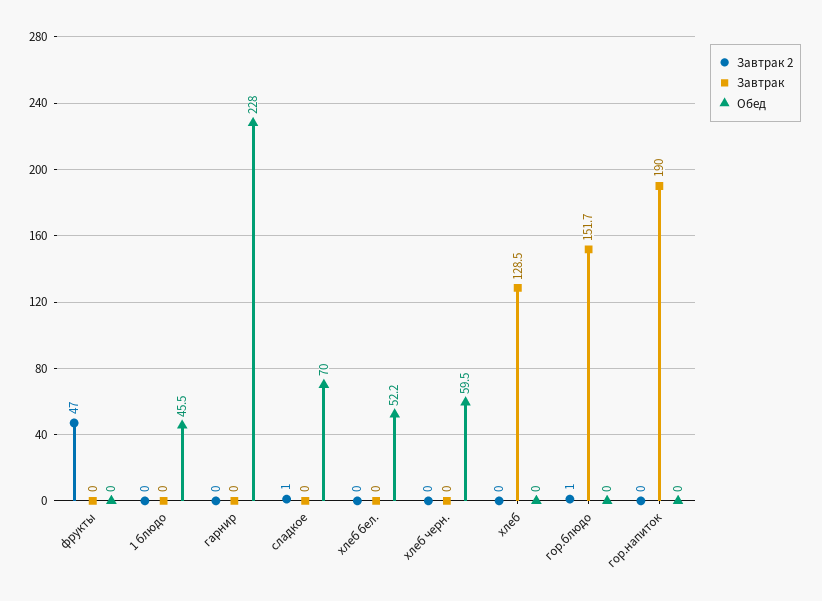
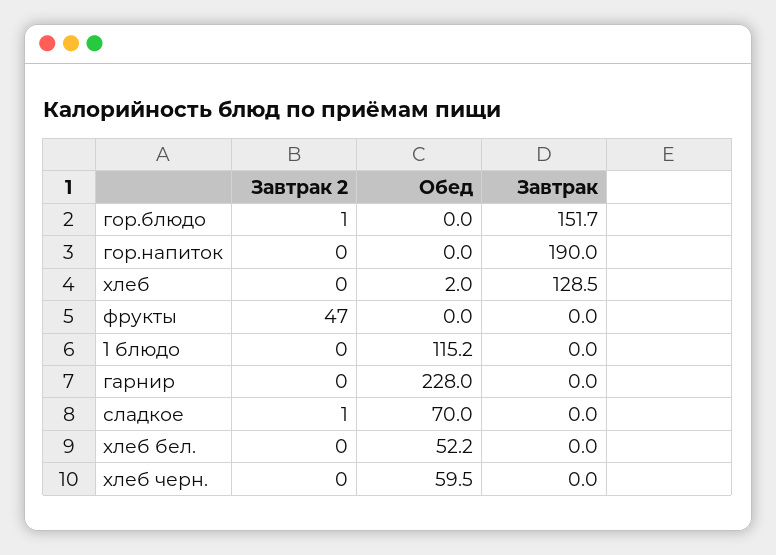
Обед, 1 блюдо: 45.5 -> 115.2
Обед, хлеб: 0 -> 2

